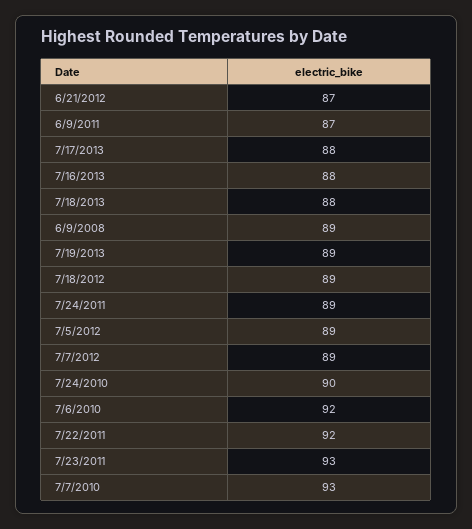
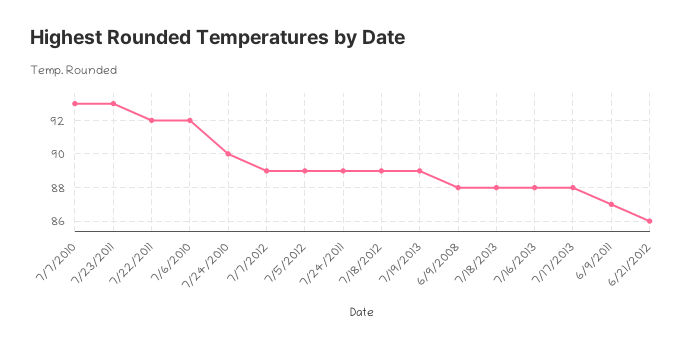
6/21/2012: 87 -> 86
6/9/2008: 89 -> 88

